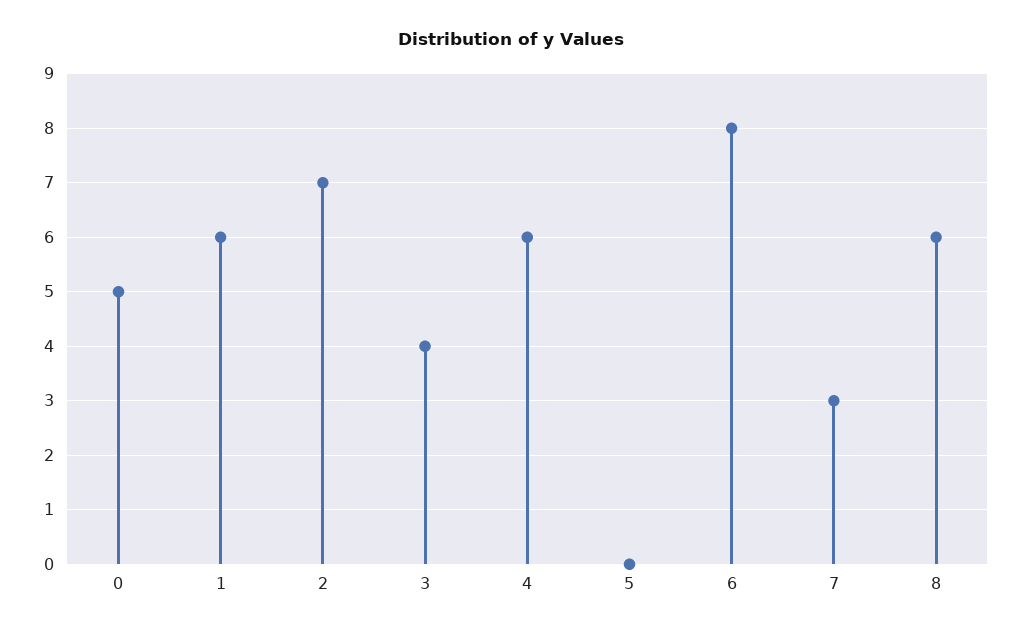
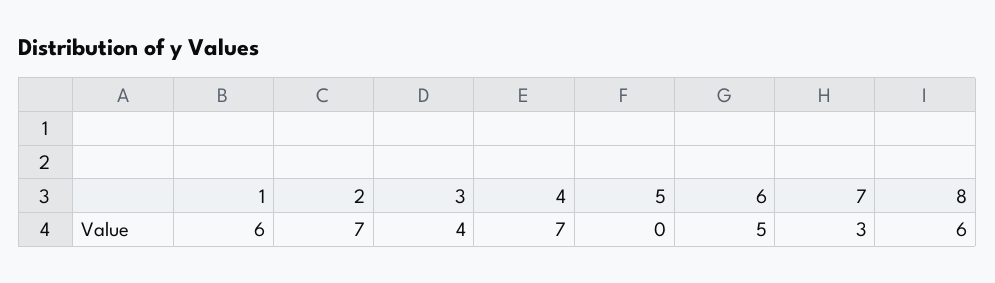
0: 5 -> none
4: 6 -> 7
6: 8 -> 5

